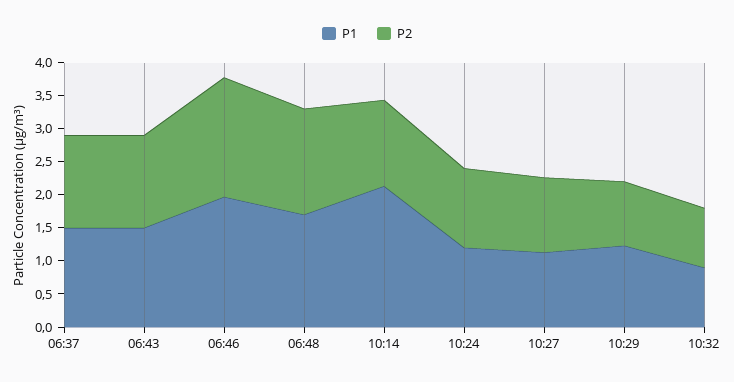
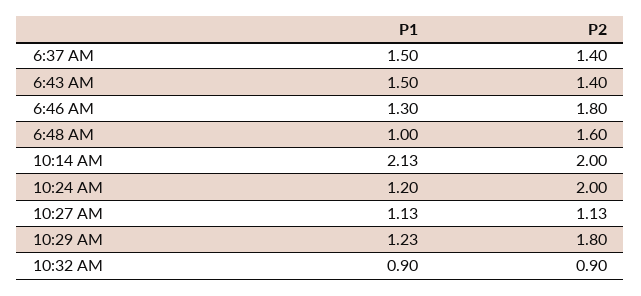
P1, 06:46: 2 -> 1.3
P1, 06:48: 1.75 -> 1
P2, 10:14: 1.25 -> 2
P2, 10:24: 1.25 -> 2
P2, 10:29: 1 -> 1.8

